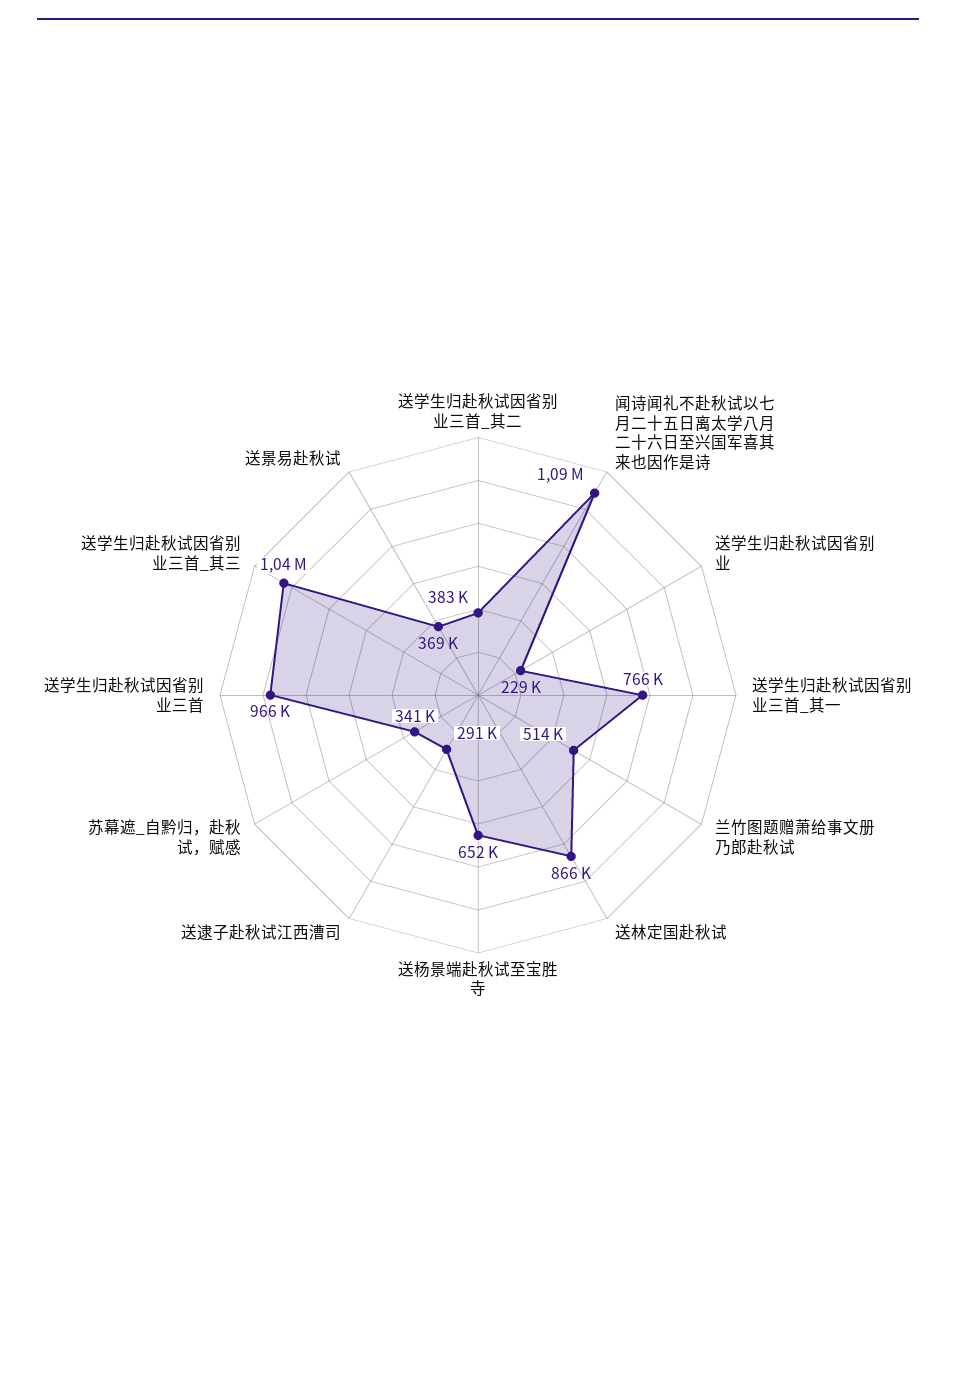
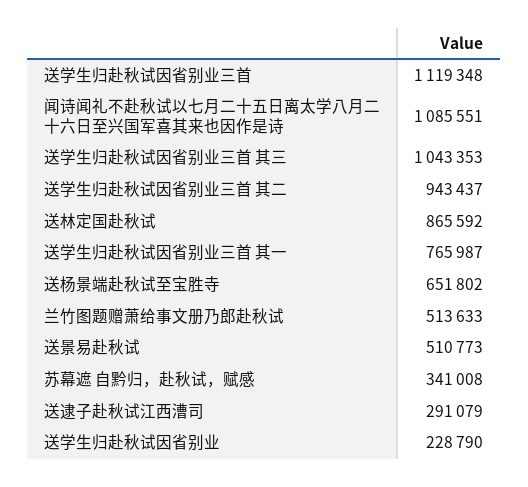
送学生归赴秋试因省别业三首_其二: 383000 -> 943437
送学生归赴秋试因省别业三首: 966000 -> 1119348
送景易赴秋试: 369000 -> 510773

